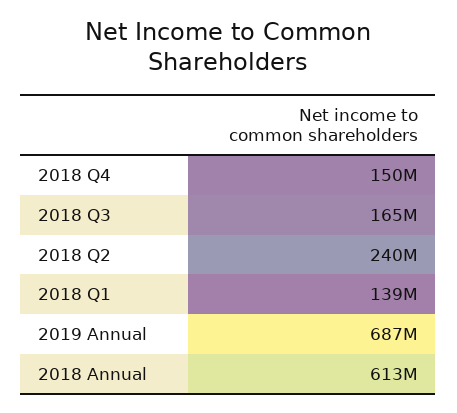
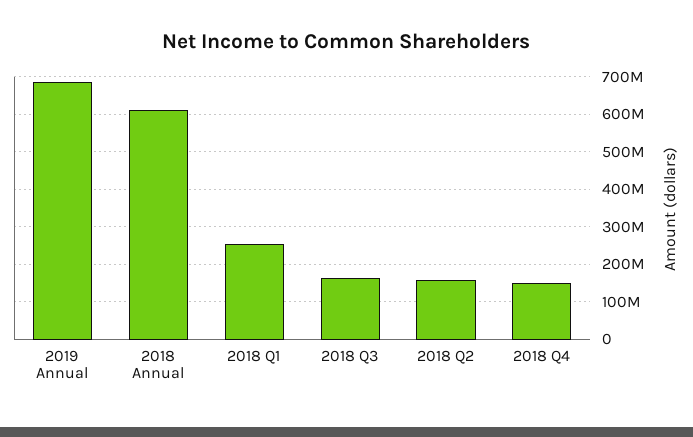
2018 Q2: 240000000 -> 160000000
2018 Q1: 139000000 -> 260000000

